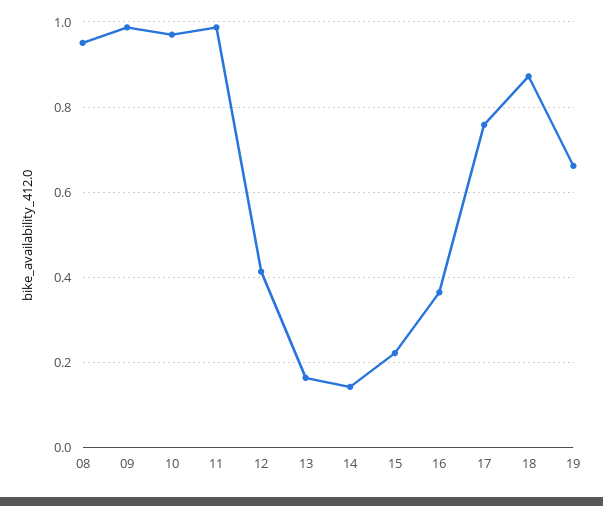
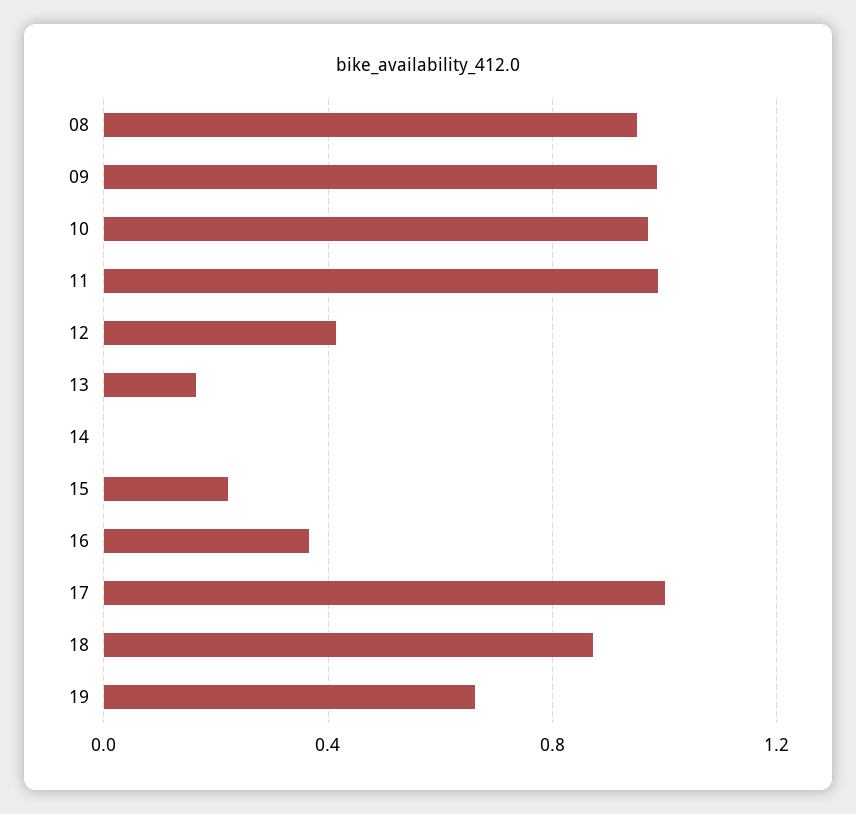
14: 0.14 -> 0
17: 0.76 -> 1

